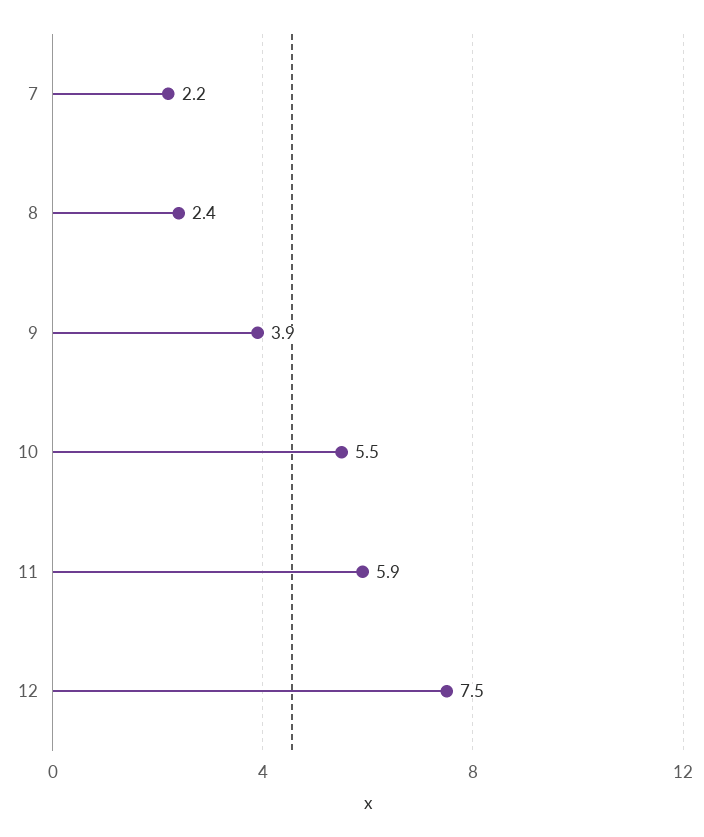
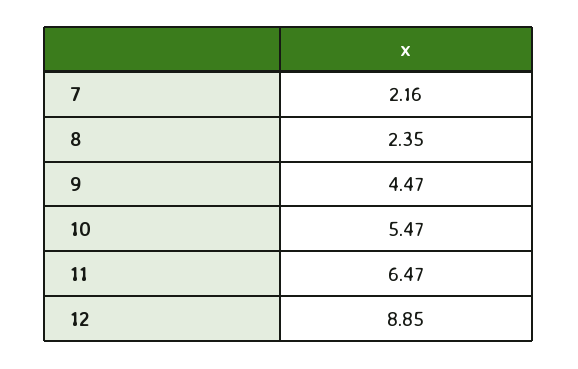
9: 3.9 -> 4.47
11: 5.9 -> 6.47
12: 7.5 -> 8.85

